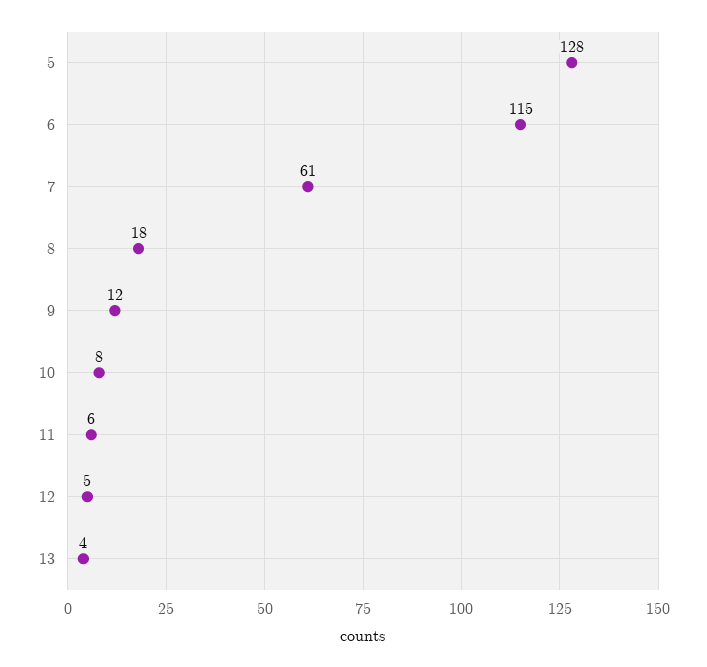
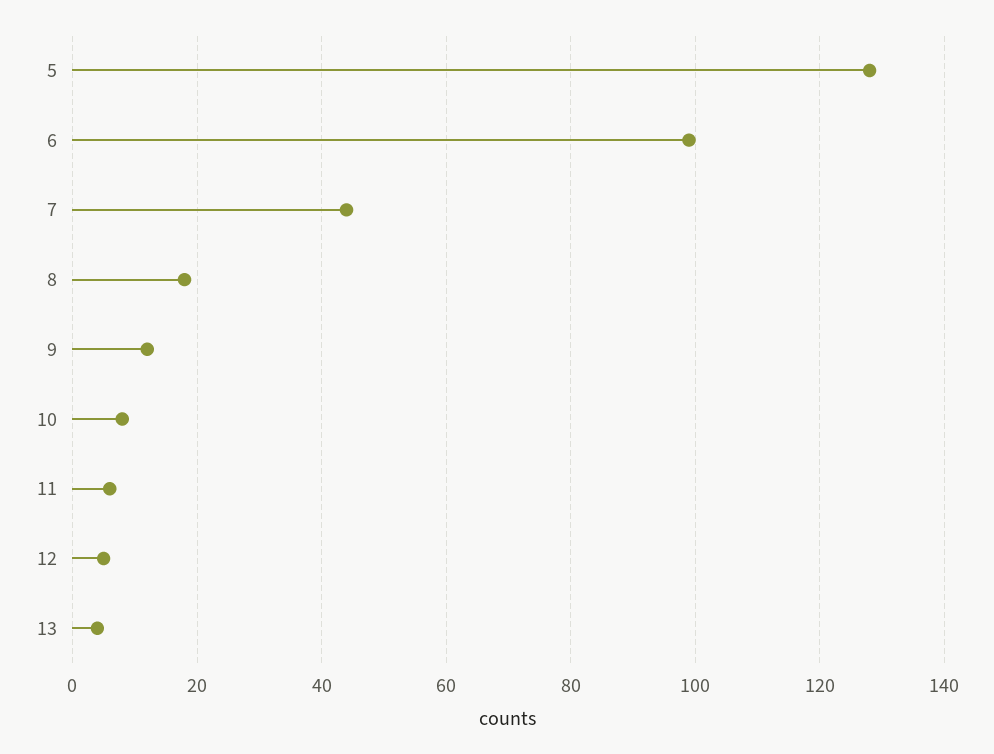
6: 115 -> 100
7: 61 -> 45

